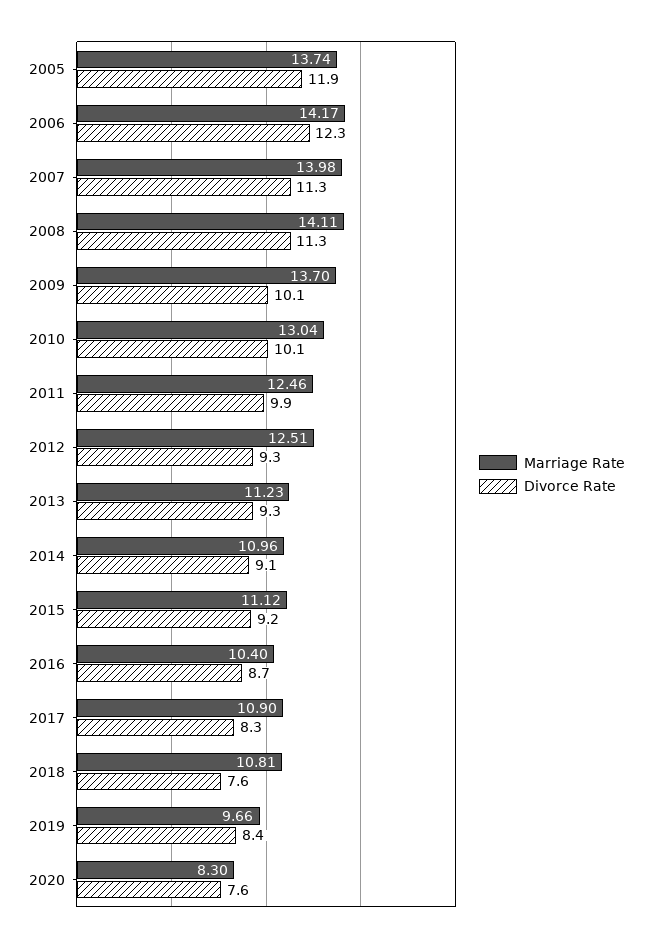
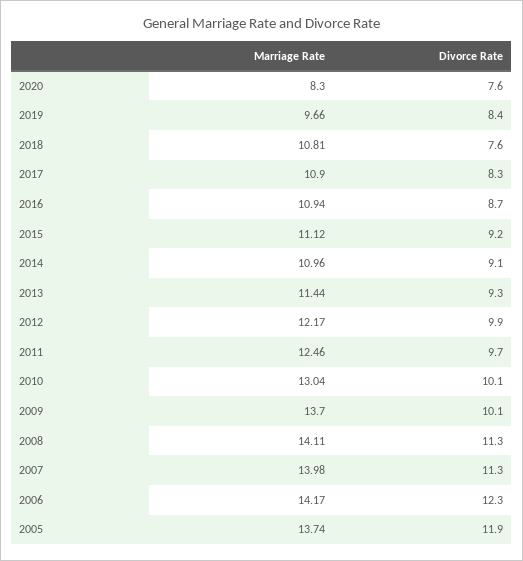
Divorce Rate, 2011: 9.9 -> 9.7
Marriage Rate, 2012: 12.51 -> 12.17
Divorce Rate, 2012: 9.3 -> 9.9
Marriage Rate, 2013: 11.23 -> 11.44
Marriage Rate, 2016: 10.4 -> 10.94

